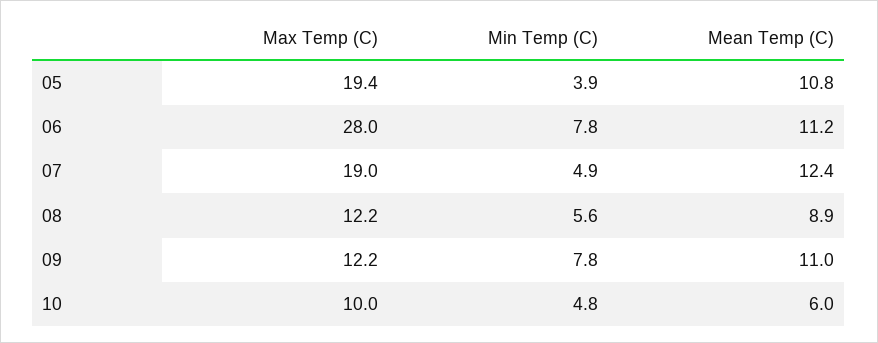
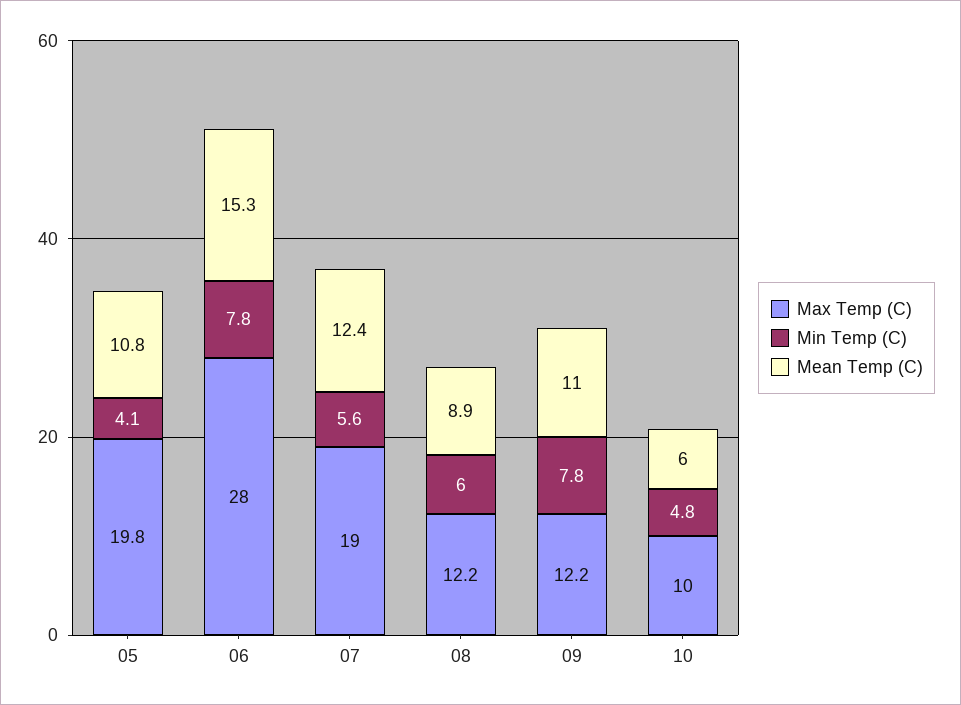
Max Temp (C), 05: 19.4 -> 19.8
Min Temp (C), 05: 3.9 -> 4.1
Mean Temp (C), 06: 11.2 -> 15.3
Min Temp (C), 07: 4.9 -> 5.6
Min Temp (C), 08: 5.6 -> 6

